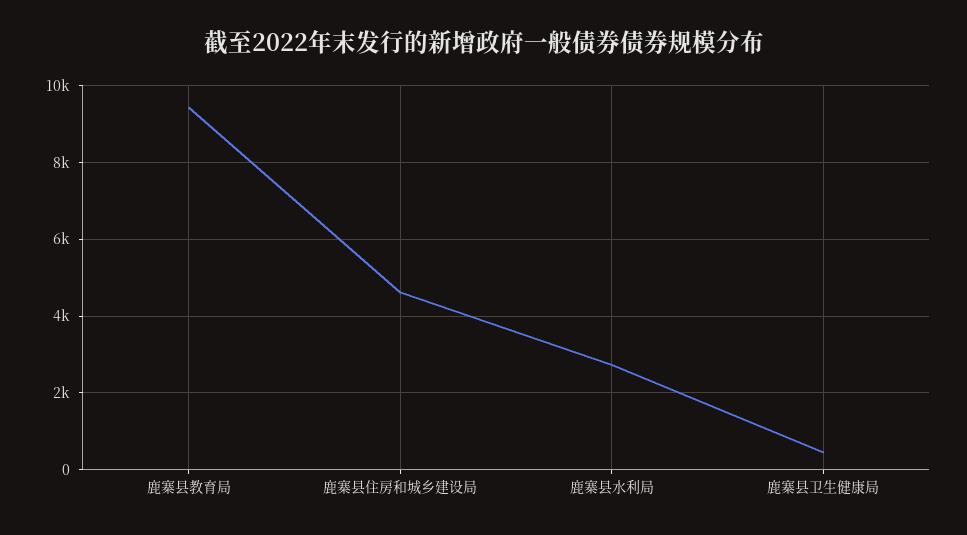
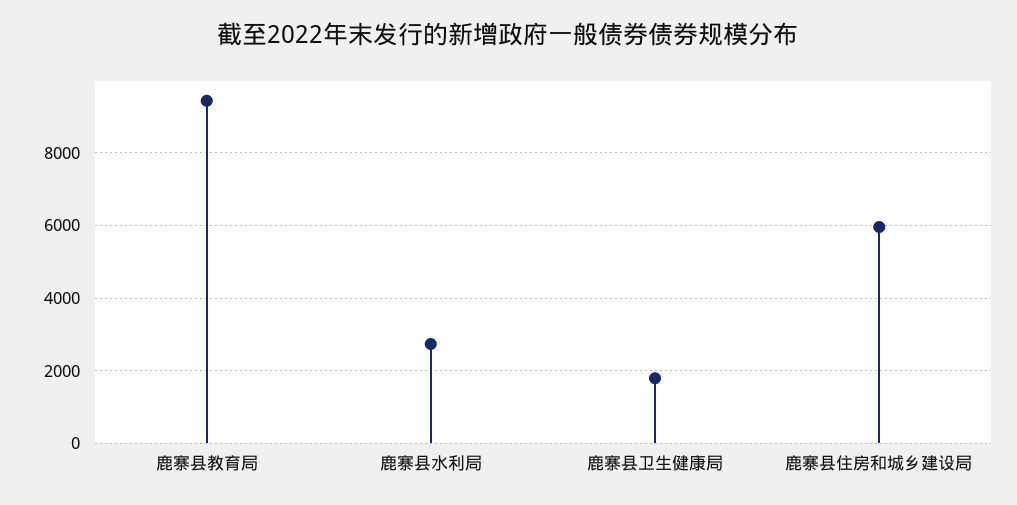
鹿寨县住房和城乡建设局: 4600 -> 6000
鹿寨县卫生健康局: 400 -> 1800

